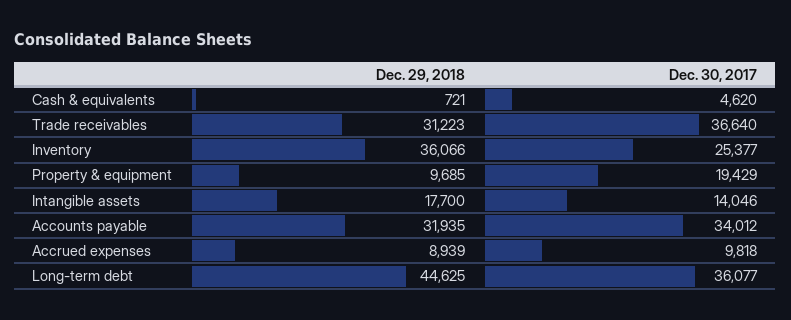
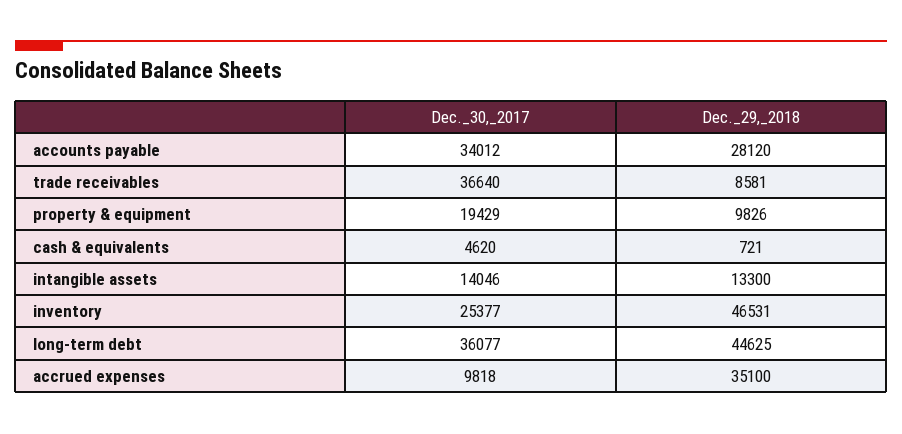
Dec. 29, 2018, Trade receivables: 31223 -> 8581
Dec. 29, 2018, Inventory: 36066 -> 46531
Dec. 29, 2018, Property & equipment: 9685 -> 9826
Dec. 29, 2018, Intangible assets: 17700 -> 13300
Dec. 29, 2018, Accounts payable: 31935 -> 28120
Dec. 29, 2018, Accrued expenses: 8939 -> 35100

